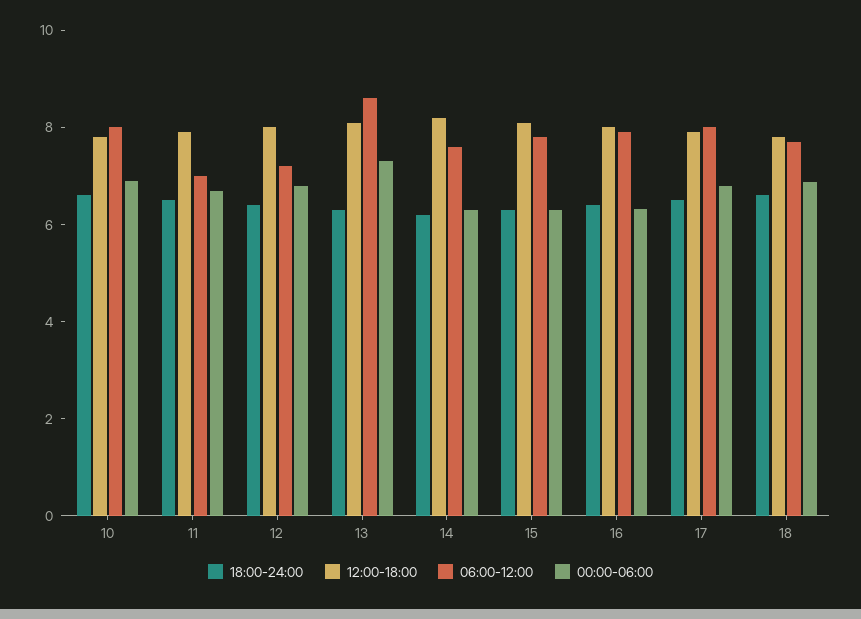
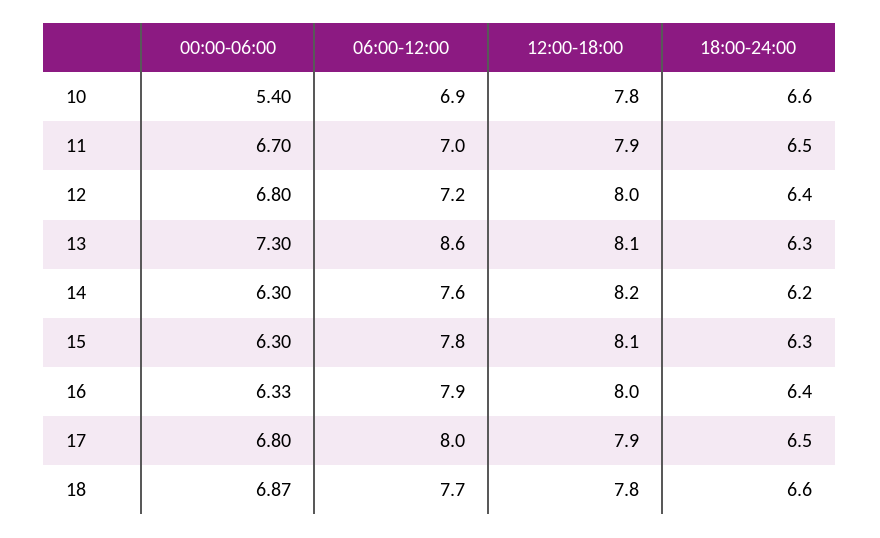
06:00-12:00, 10: 8 -> 6.9
00:00-06:00, 10: 7 -> 5.4

